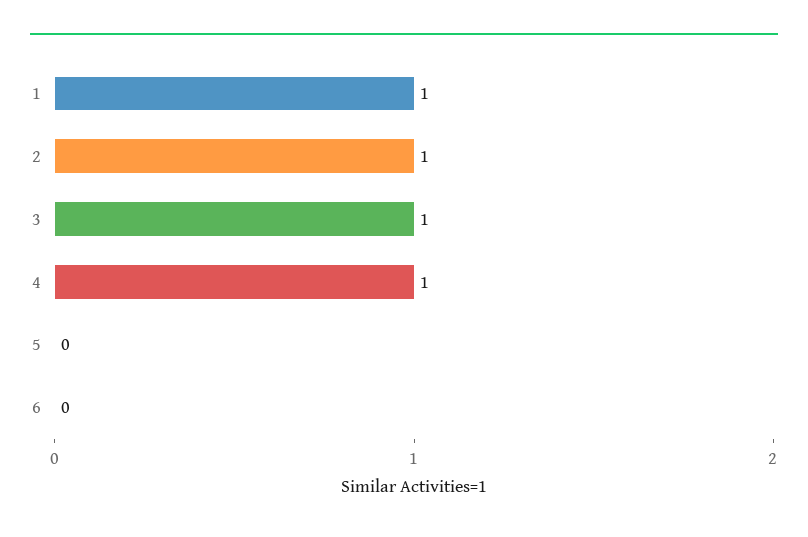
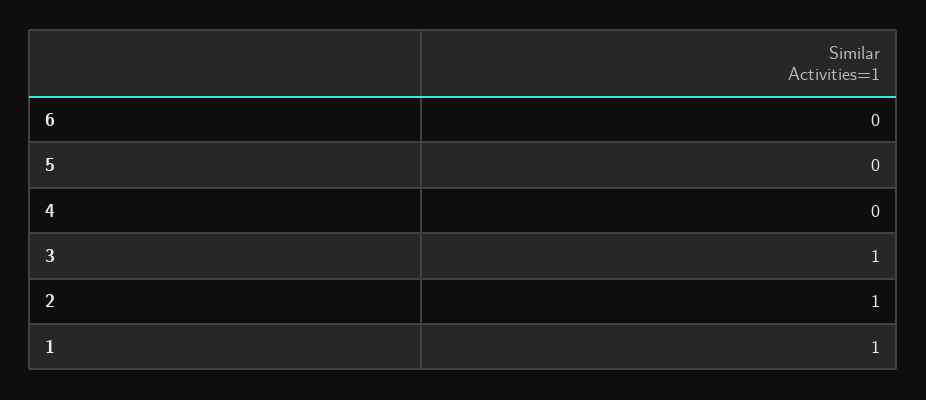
4: 1 -> 0

